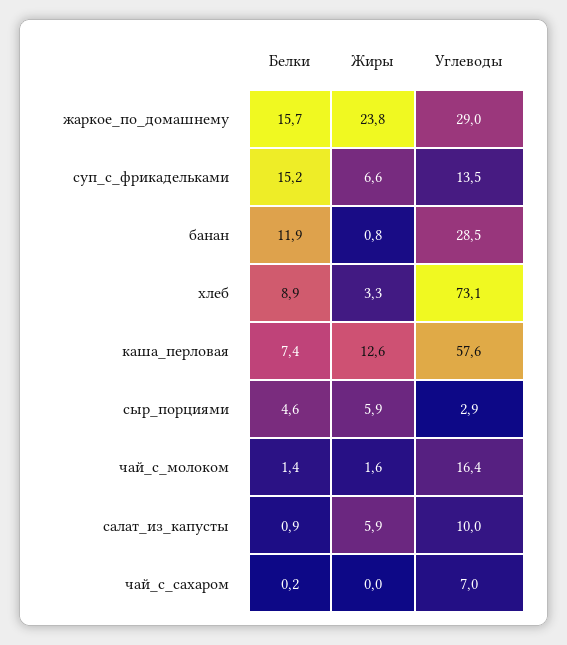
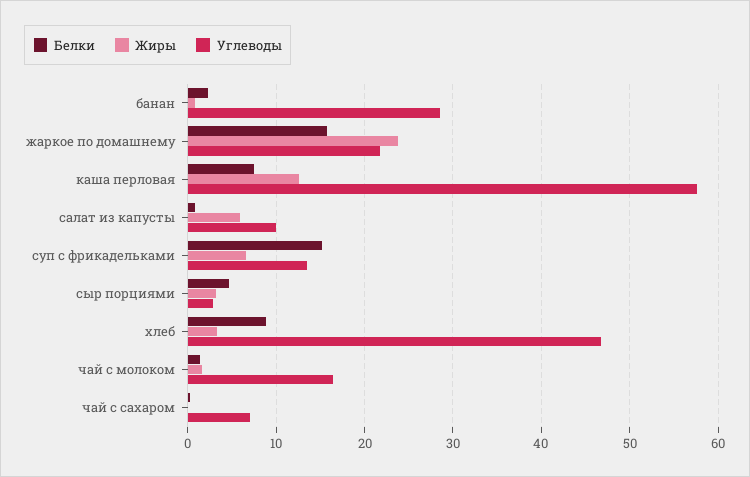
Углеводы, жаркое_по_домашнему: 29 -> 22
Белки, банан: 11.9 -> 2
Углеводы, хлеб: 73.1 -> 47
Жиры, сыр_порциями: 5.9 -> 3

